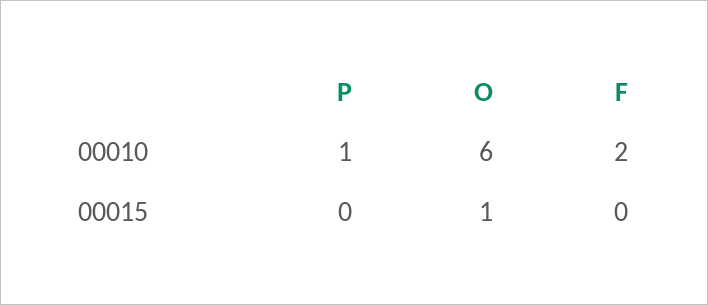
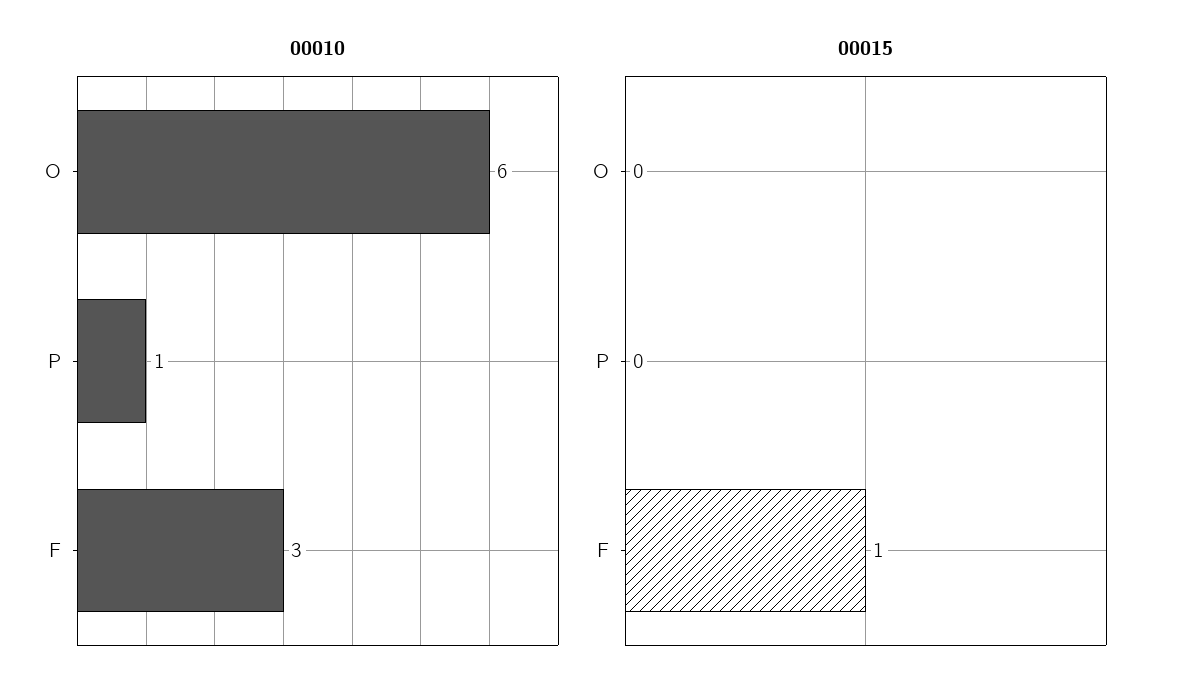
00010, F: 2 -> 3
00015, O: 1 -> 0
00015, F: 0 -> 1

